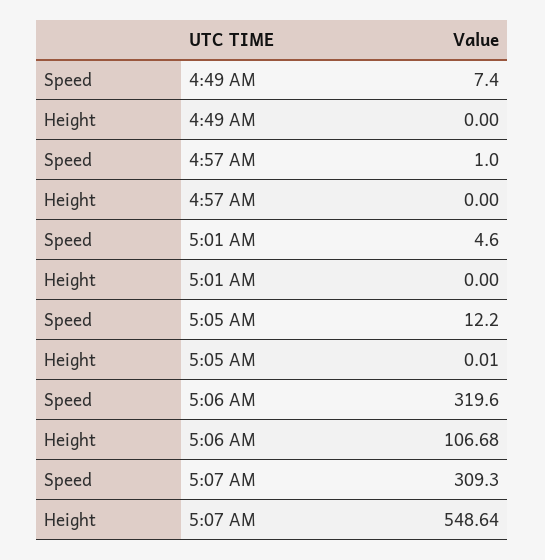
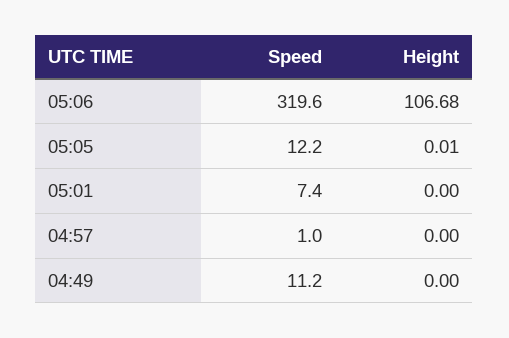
Speed, 4:49 AM: 7.4 -> 11.2
Speed, 5:01 AM: 4.6 -> 7.4
Speed, 5:07 AM: 309.3 -> none
Height, 5:07 AM: 548.64 -> none

